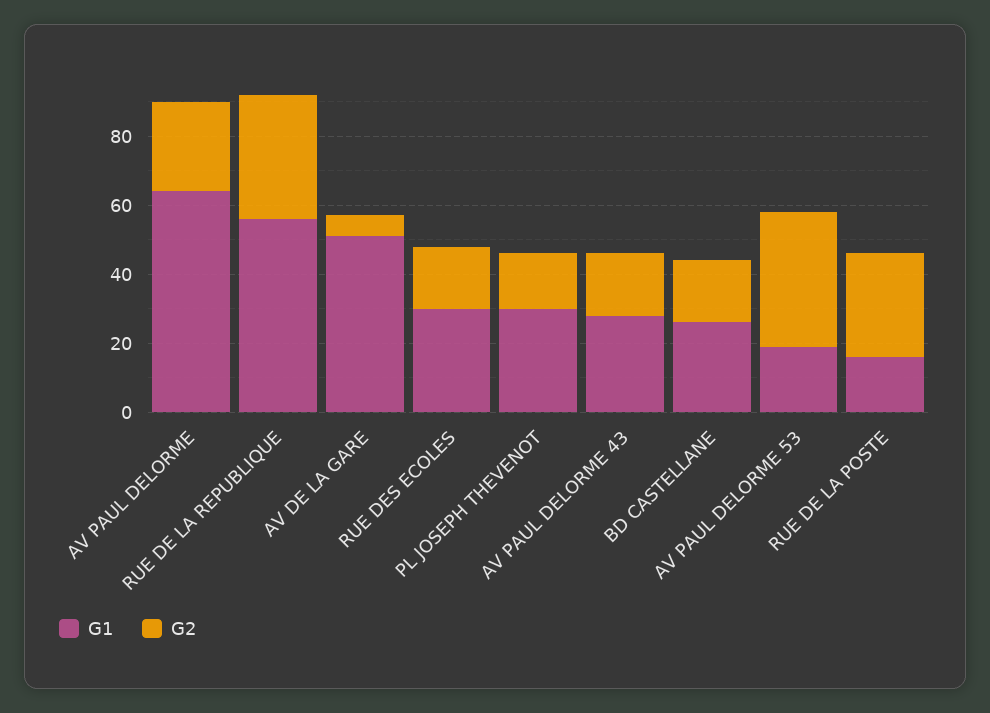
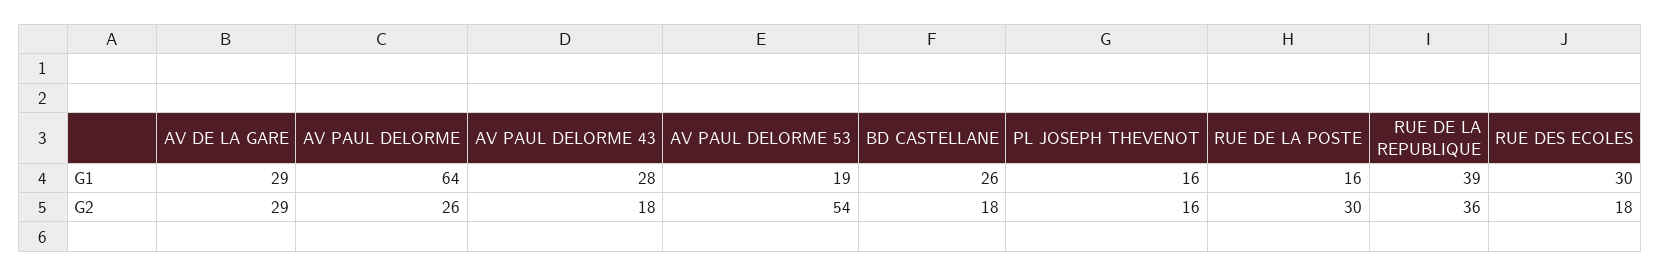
G1, RUE DE LA REPUBLIQUE: 55 -> 39
G1, AV DE LA GARE: 50 -> 29
G2, AV DE LA GARE: 5 -> 29
G1, PL JOSEPH THEVENOT: 30 -> 16
G2, AV PAUL DELORME 53: 40 -> 54

